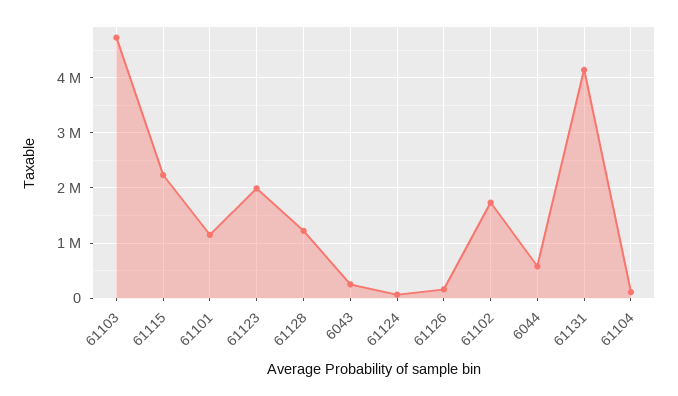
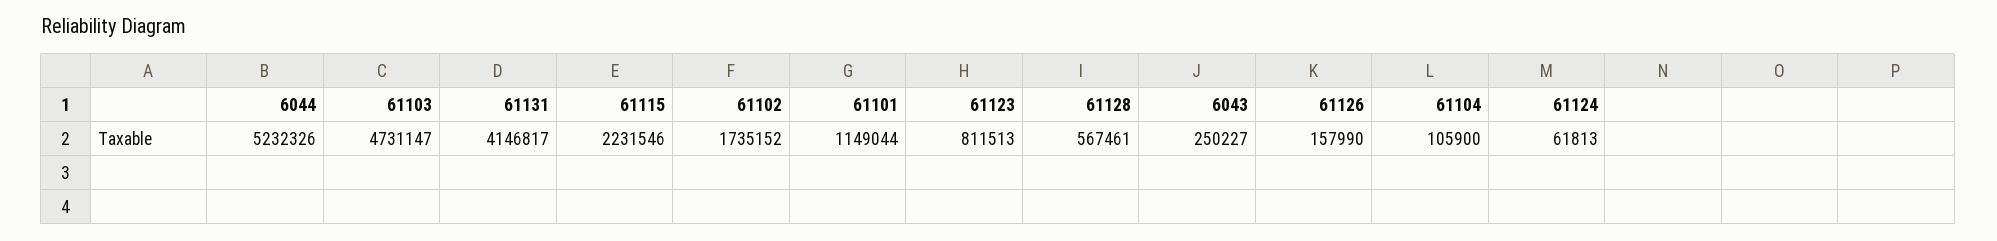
61123: 2000000 -> 811513
61128: 1200000 -> 567461
6044: 600000 -> 5232326

